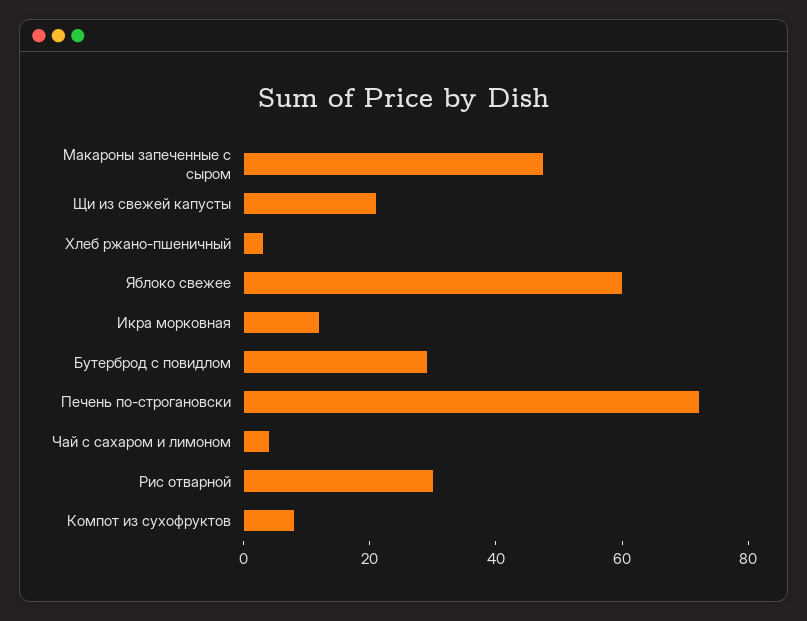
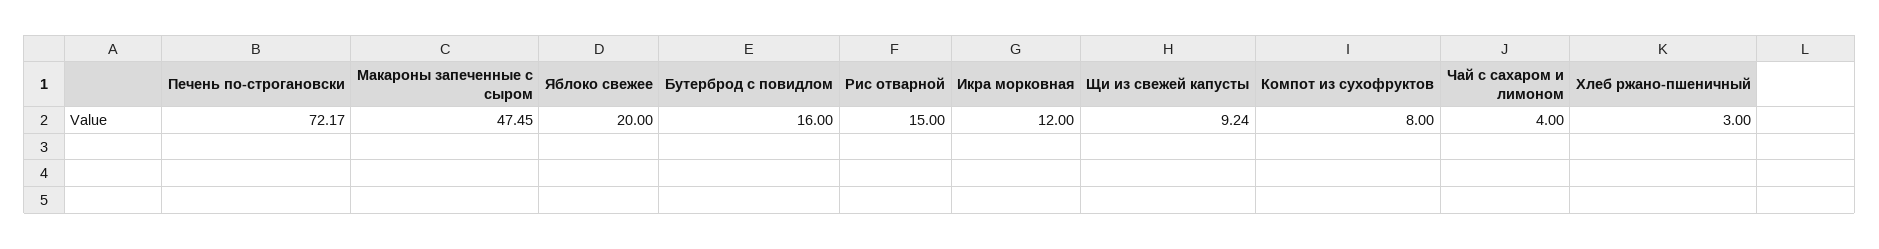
Щи из свежей капусты: 20 -> 9.24
Яблоко свежее: 60 -> 20
Бутерброд с повидлом: 30 -> 16
Рис отварной: 30 -> 15

